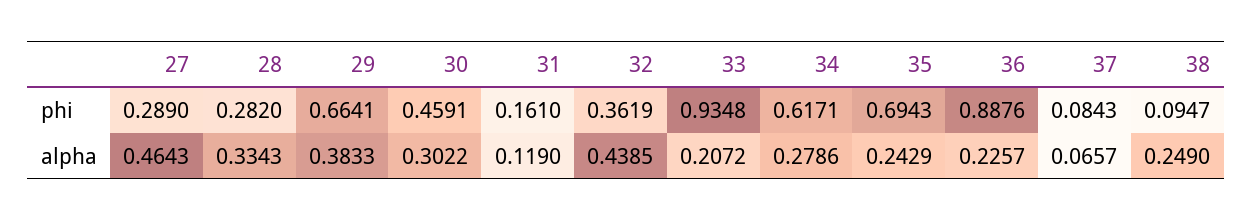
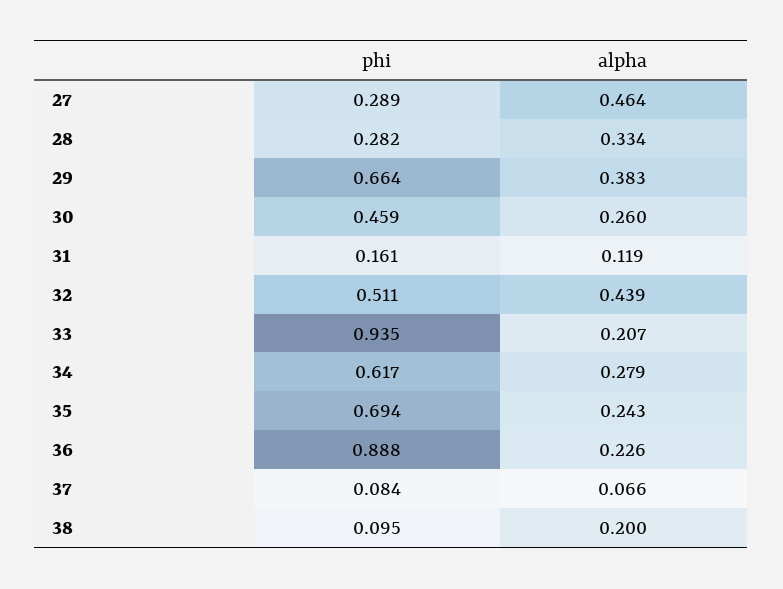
32, phi: 0.3619 -> 0.511
30, alpha: 0.3022 -> 0.26
38, alpha: 0.249 -> 0.2

